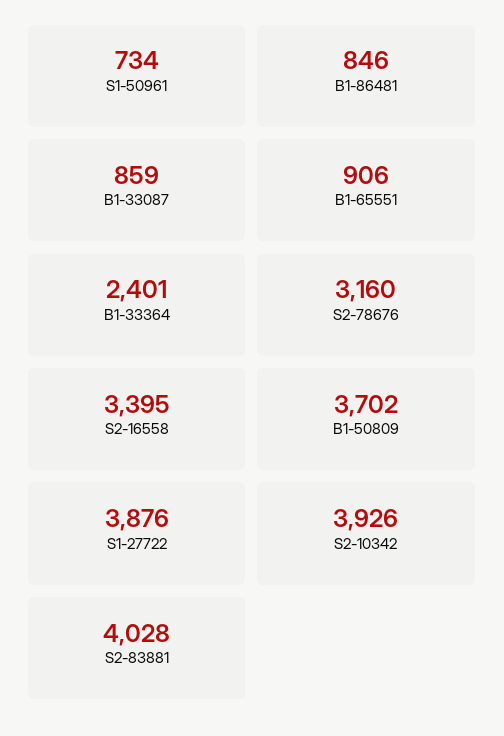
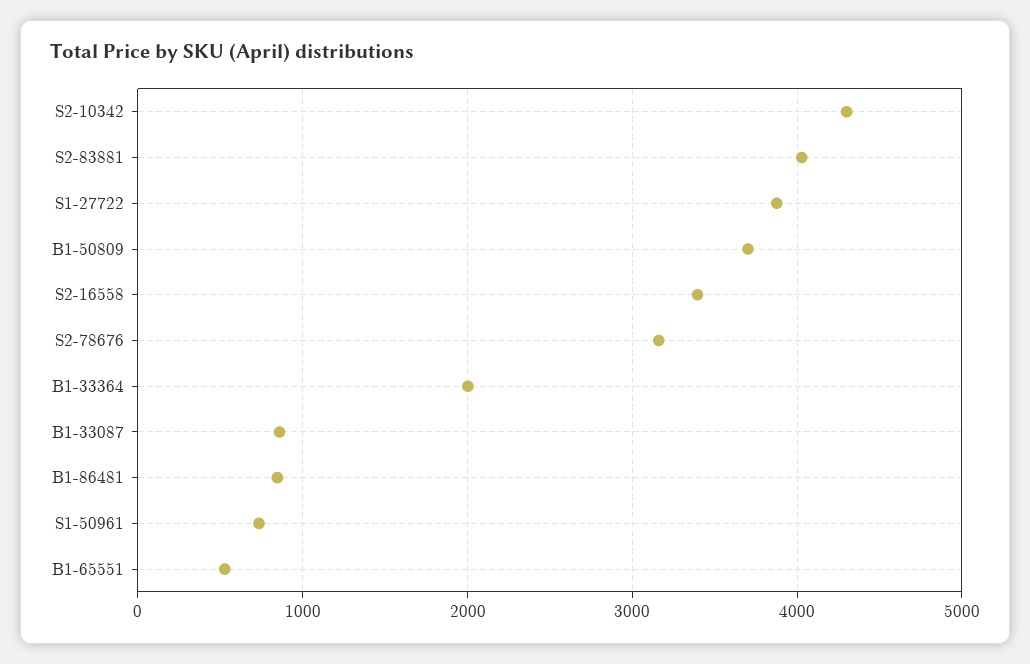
B1-65551: 906 -> 500
B1-33364: 2401 -> 2000
S2-10342: 3926 -> 4300

